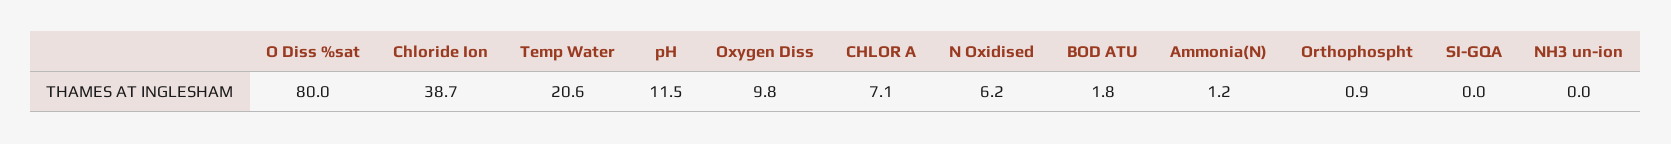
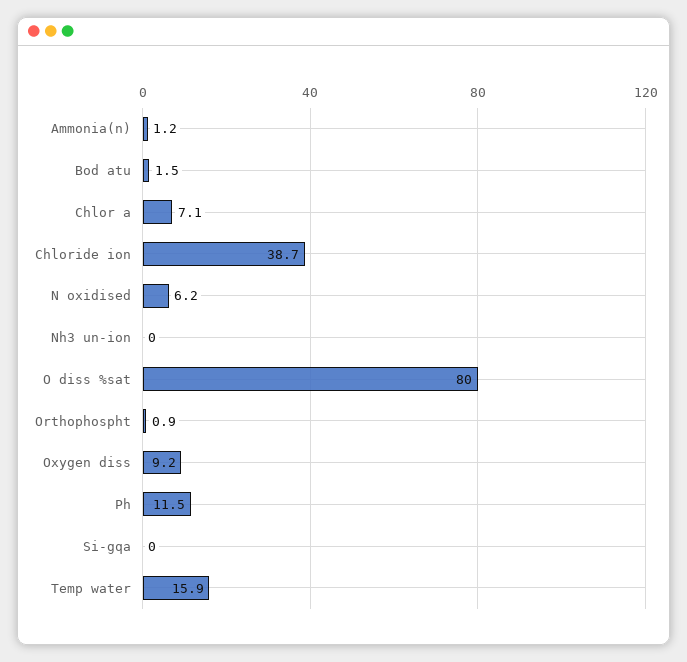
Temp Water: 20.6 -> 15.9
Oxygen Diss: 9.8 -> 9.2
BOD ATU: 1.8 -> 1.5

